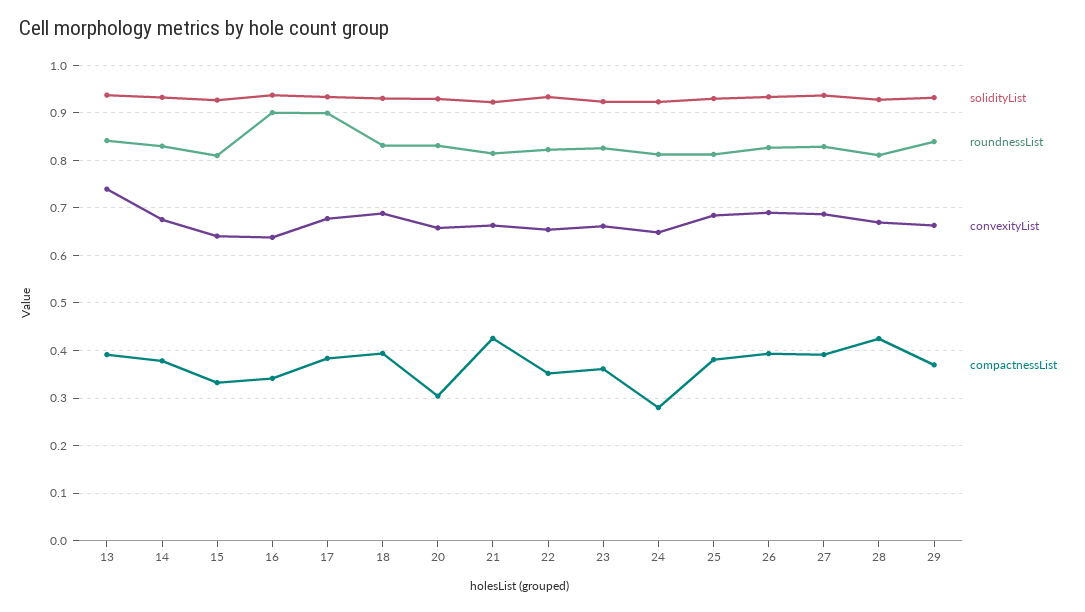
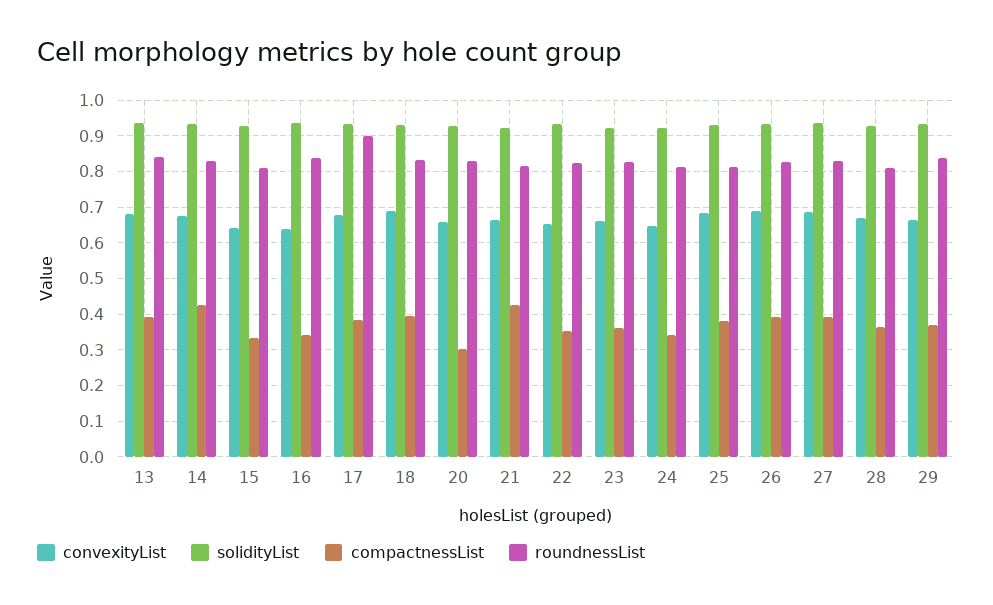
convexityList, 13: 0.74 -> 0.68
compactnessList, 14: 0.38 -> 0.42
roundnessList, 16: 0.9 -> 0.84
compactnessList, 24: 0.28 -> 0.34
compactnessList, 28: 0.42 -> 0.36

